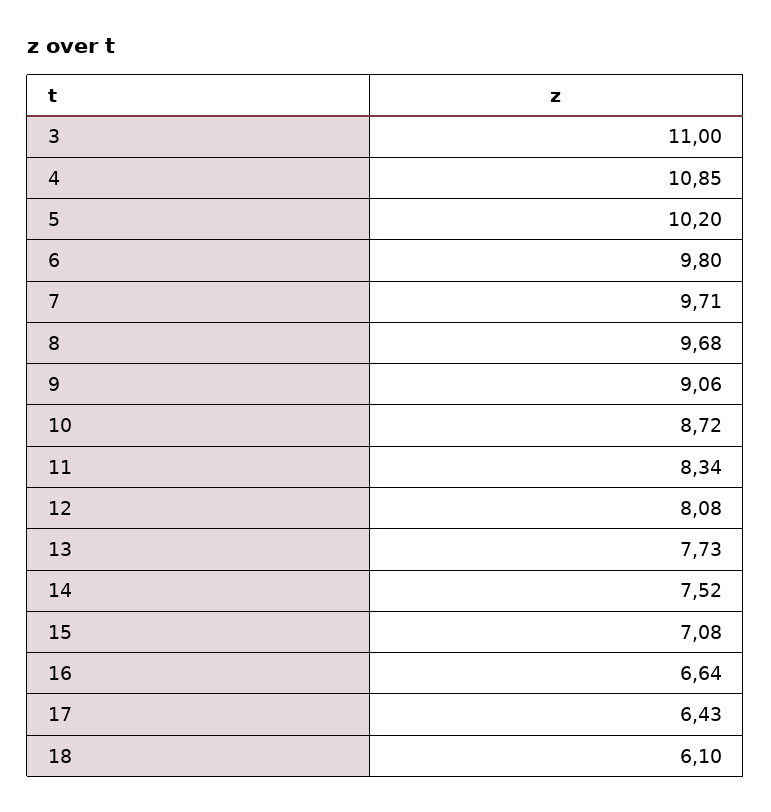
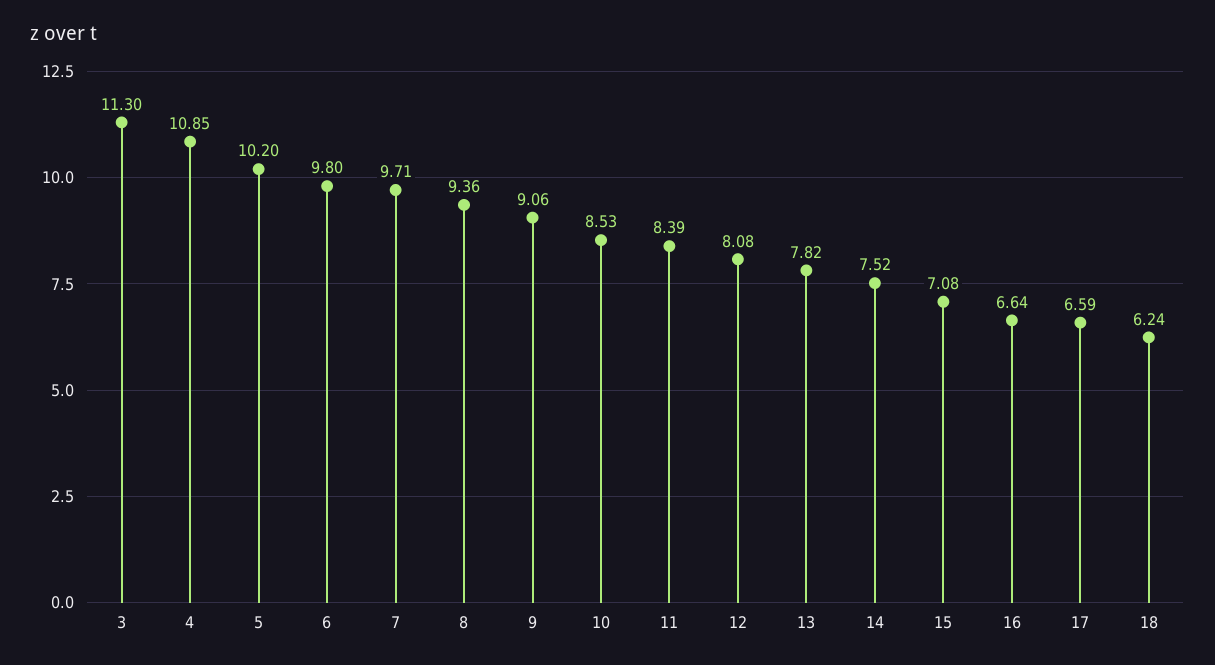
3: 11 -> 11.3
8: 9.68 -> 9.36
10: 8.72 -> 8.53
11: 8.34 -> 8.39
13: 7.73 -> 7.82
17: 6.43 -> 6.59
18: 6.1 -> 6.24

